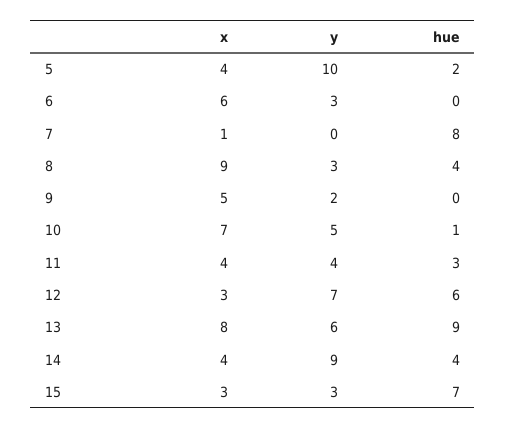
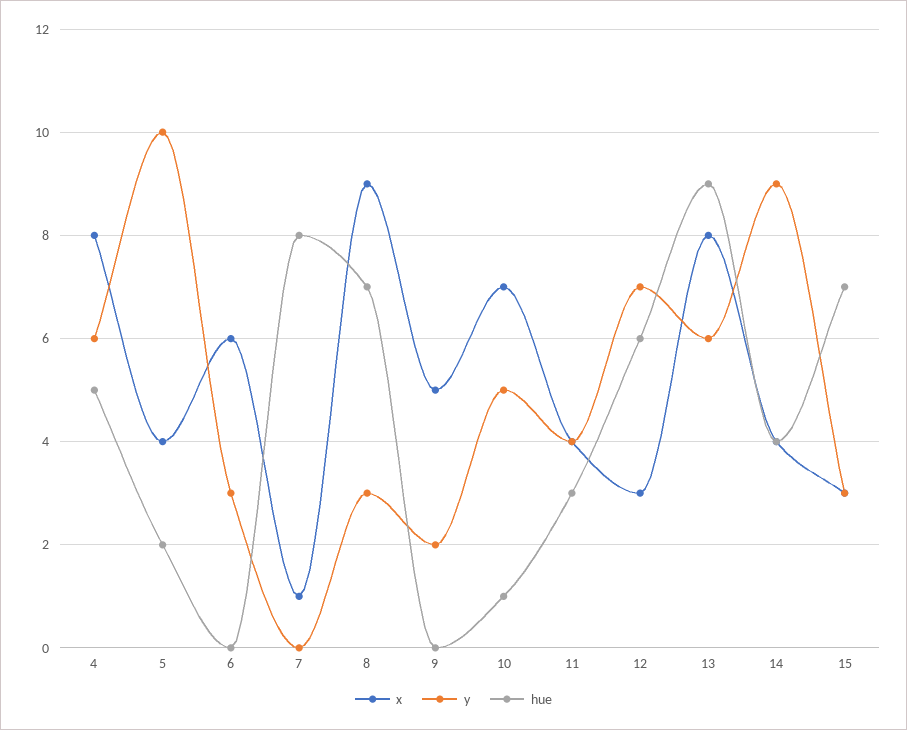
hue, 8: 4 -> 7
x, 4: none -> 8
y, 4: none -> 6
hue, 4: none -> 5

